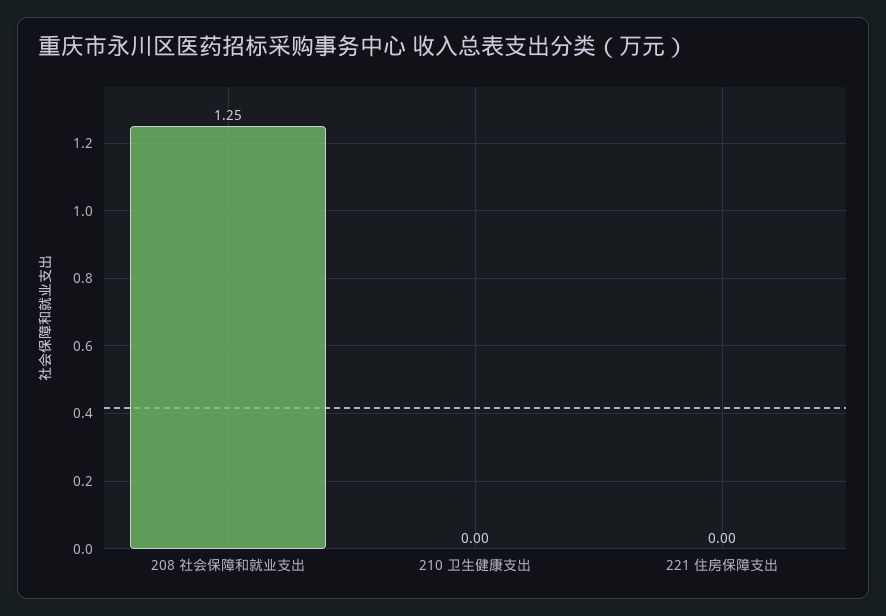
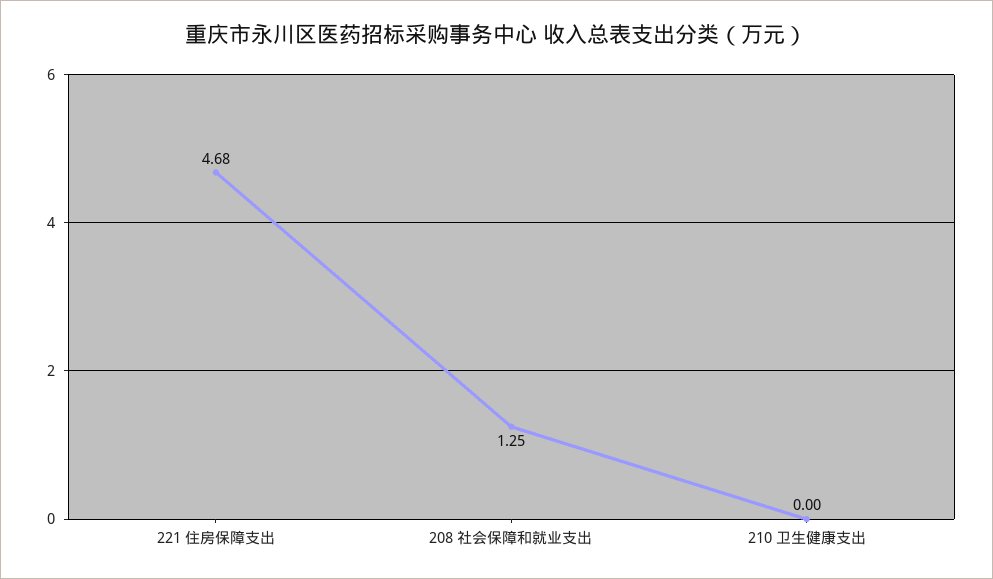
221 住房保障支出: 0 -> 4.68

